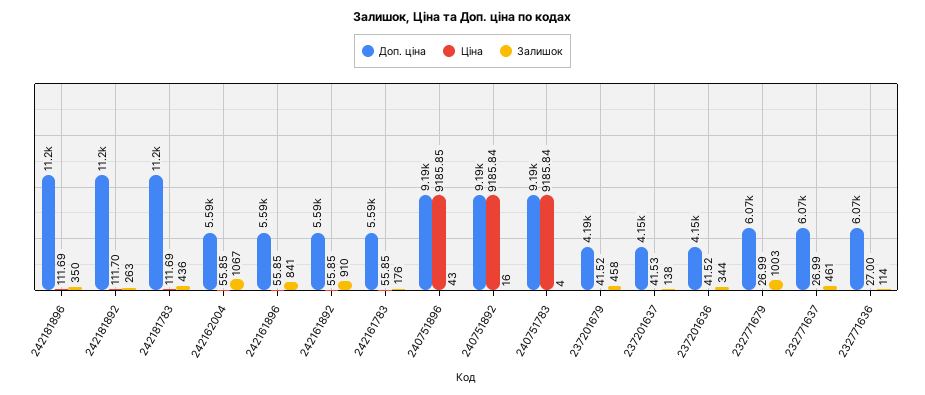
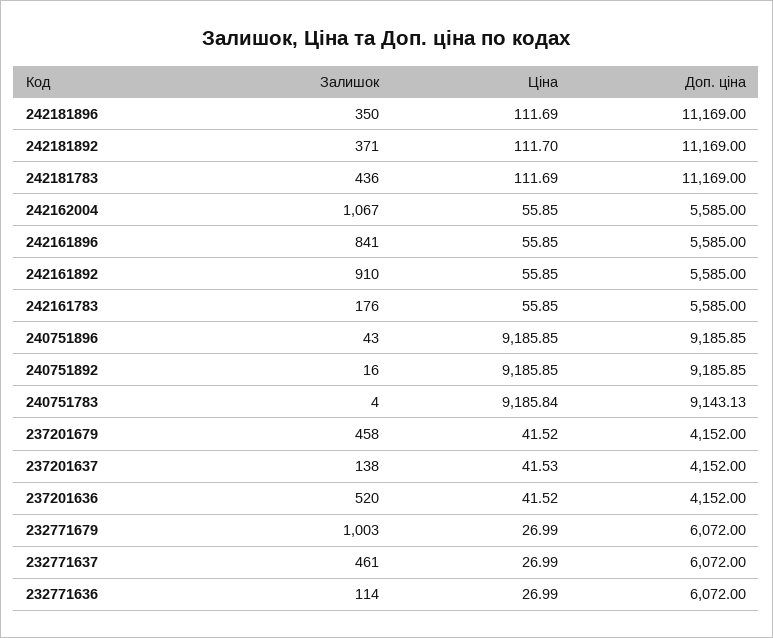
Залишок, 242181892: 263 -> 371
Ціна, 240751892: 9185.84 -> 9185.85
Доп. ціна, 240751783: 9190 -> 9143.13
Доп. ціна, 237201679: 4190 -> 4152
Залишок, 237201636: 344 -> 520
Ціна, 232771636: 27 -> 26.99

